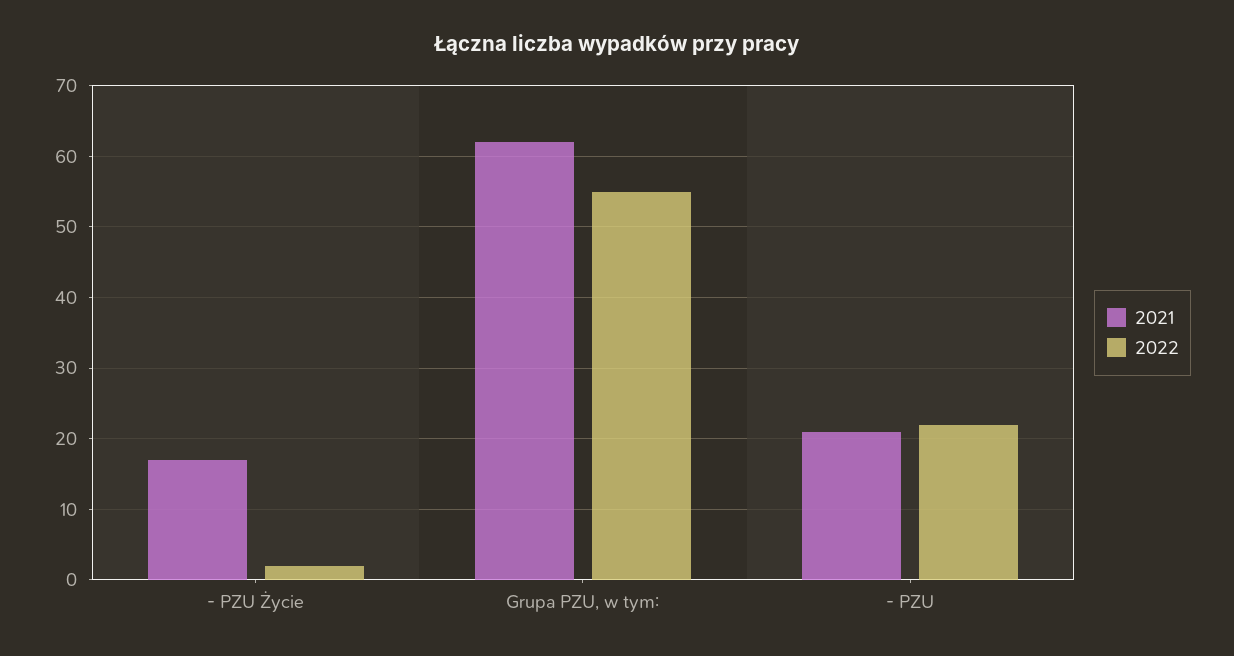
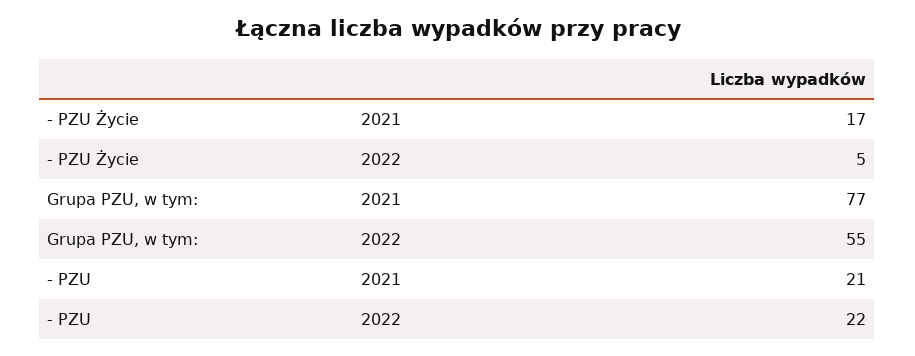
2022, - PZU Życie: 2 -> 5
2021, Grupa PZU, w tym:: 62 -> 77

